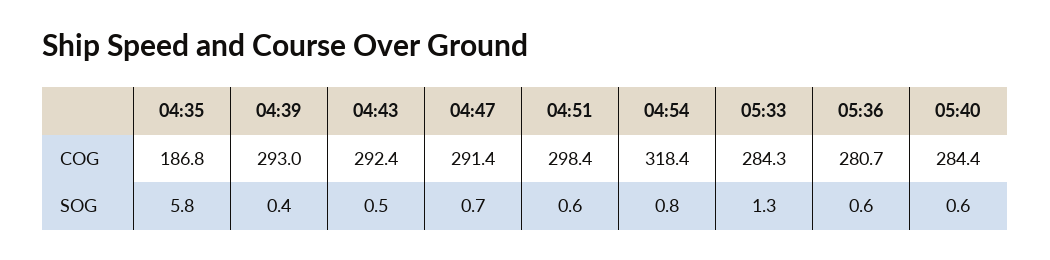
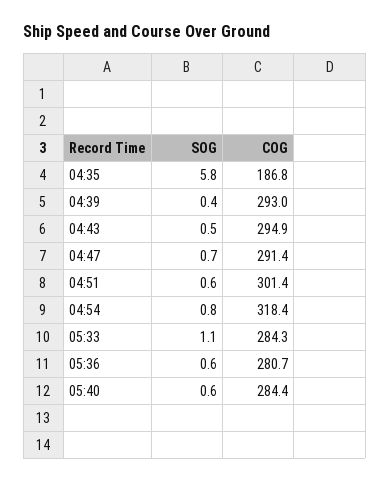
04:43, COG: 292.4 -> 294.9
04:51, COG: 298.4 -> 301.4
05:33, SOG: 1.3 -> 1.1

